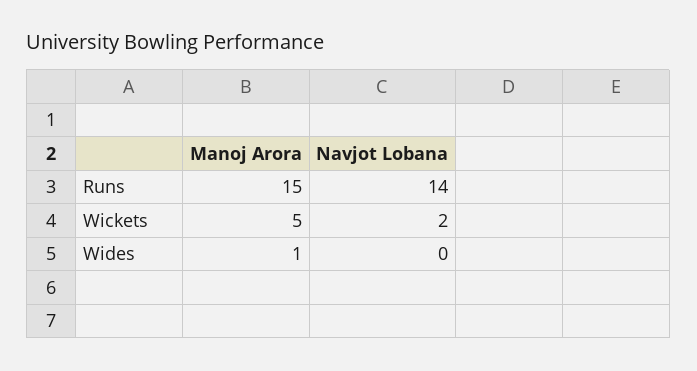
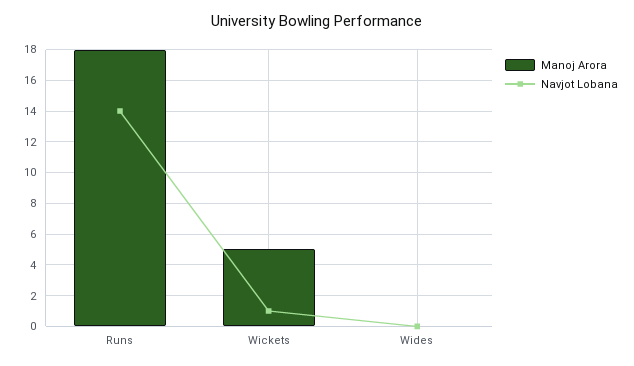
Manoj Arora, Runs: 15 -> 18
Navjot Lobana, Wickets: 2 -> 1
Manoj Arora, Wides: 1 -> 0

